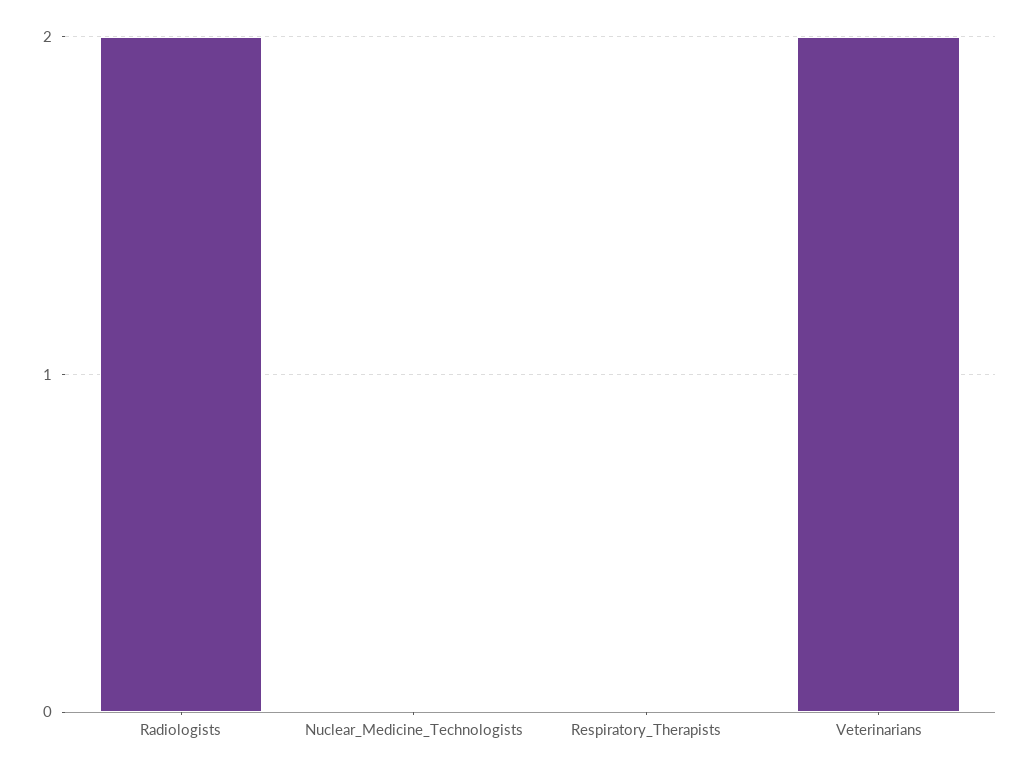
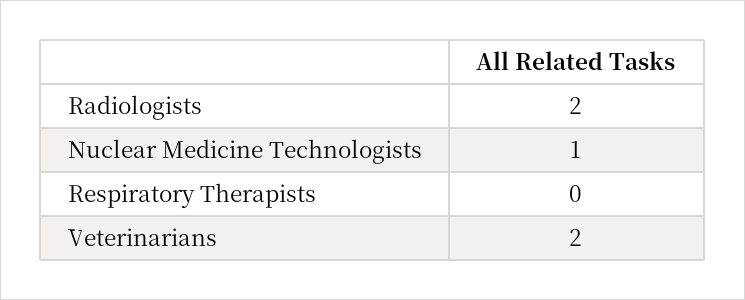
Nuclear_Medicine_Technologists: 0 -> 1

